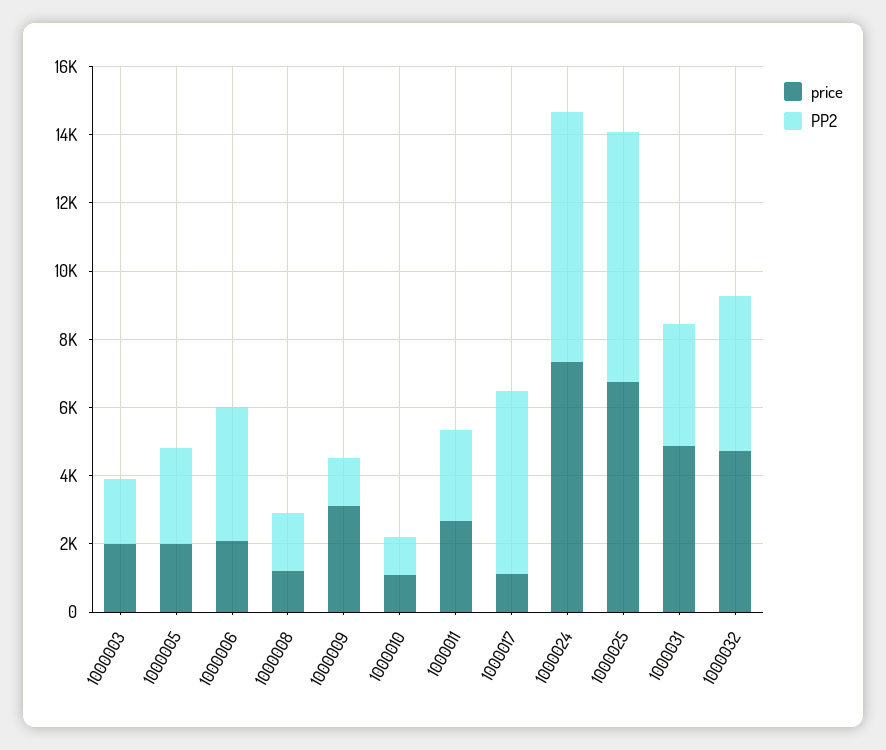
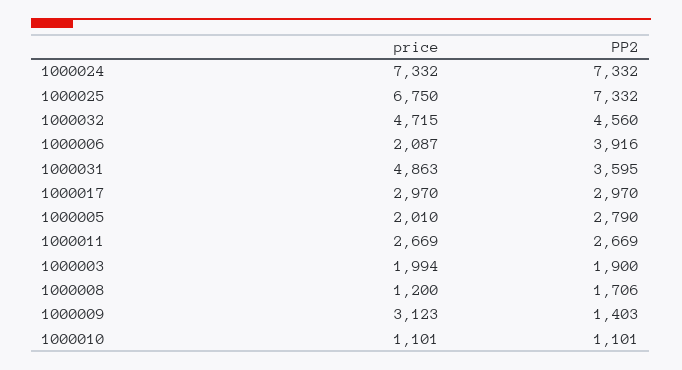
price, 1000017: 1000 -> 2970
PP2, 1000017: 5500 -> 2970

